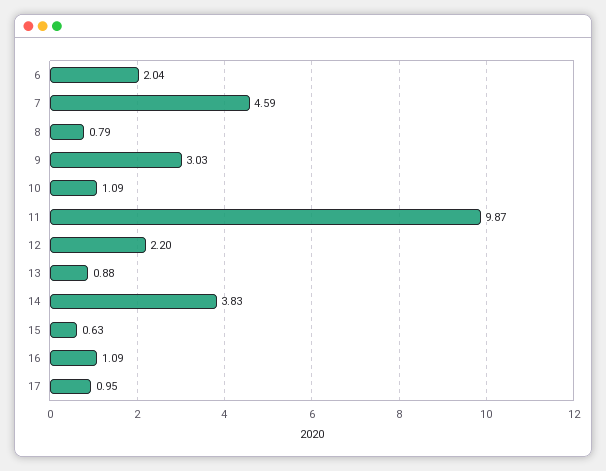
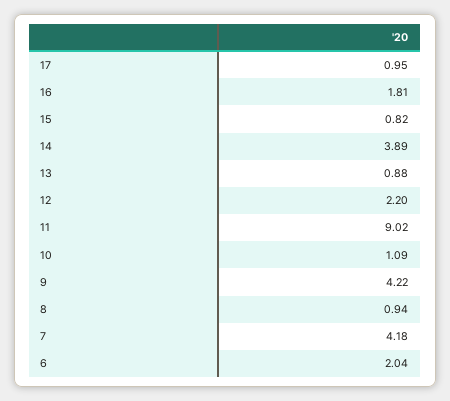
7: 4.59 -> 4.18
8: 0.79 -> 0.94
9: 3.03 -> 4.22
11: 9.87 -> 9.02
14: 3.83 -> 3.89
15: 0.63 -> 0.82
16: 1.09 -> 1.81

